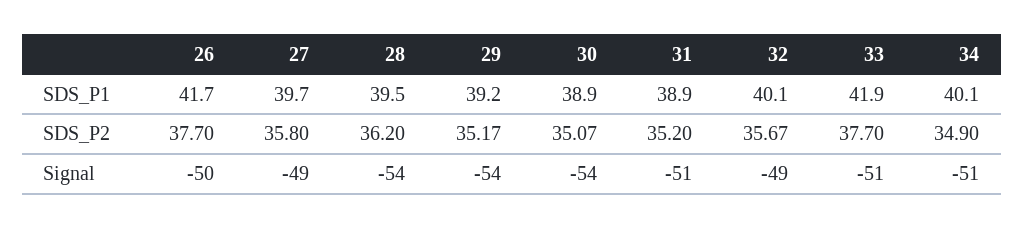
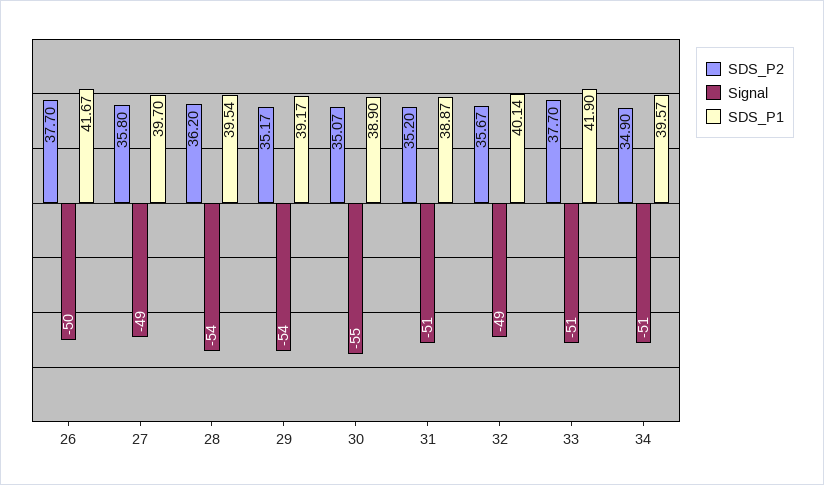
SDS_P1, 34: 40.1 -> 39.57
Signal, 30: -54 -> -55

